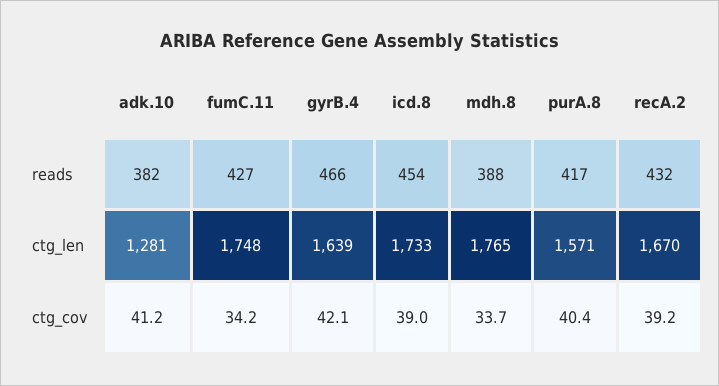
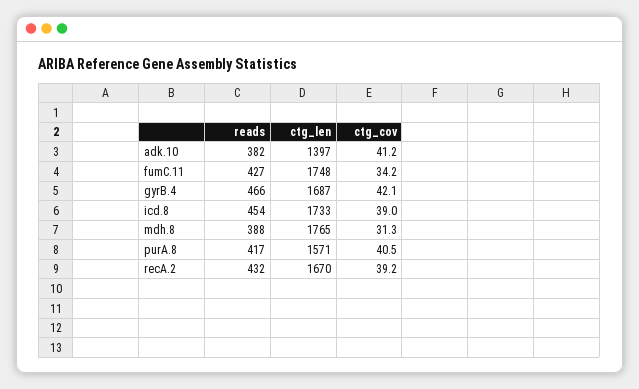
adk.10, ctg_len: 1281 -> 1397
gyrB.4, ctg_len: 1639 -> 1687
mdh.8, ctg_cov: 33.7 -> 31.3
purA.8, ctg_cov: 40.4 -> 40.5

